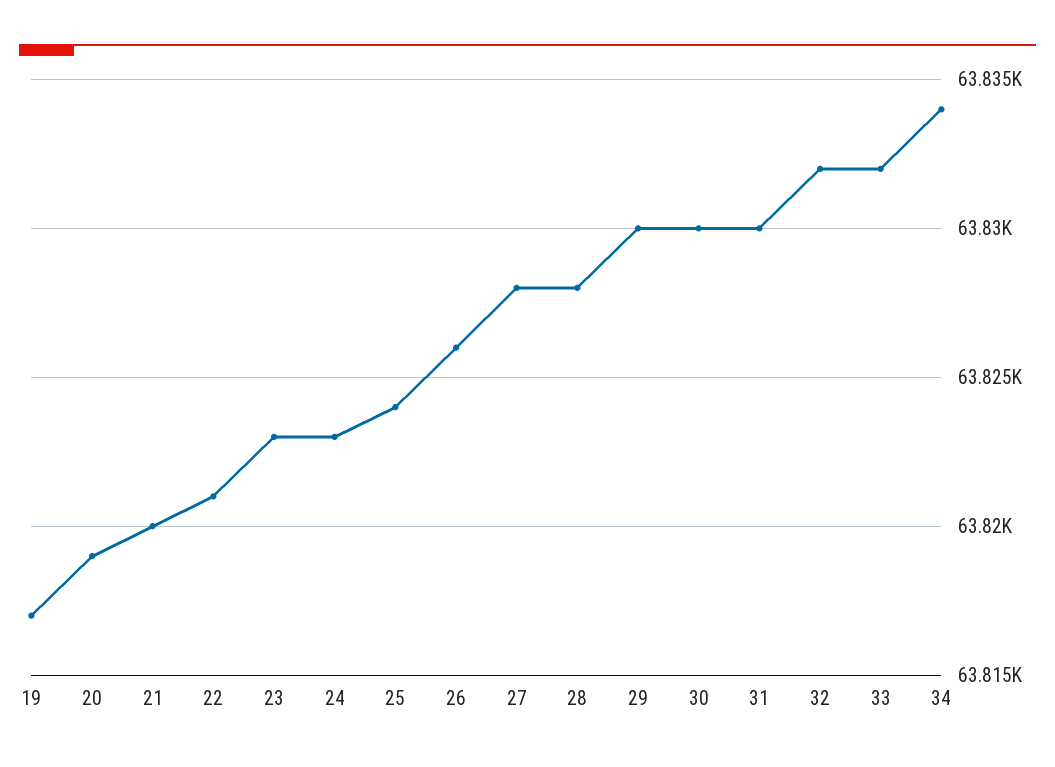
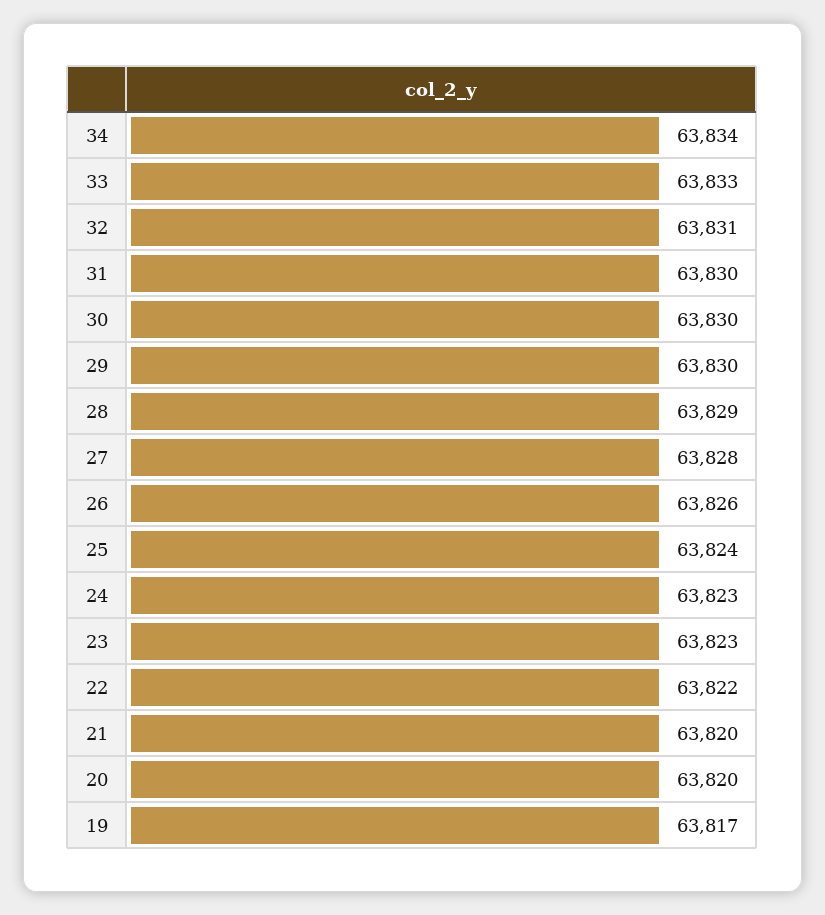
20: 63819 -> 63820
22: 63821 -> 63822
28: 63828 -> 63829
32: 63832 -> 63831
33: 63832 -> 63833

